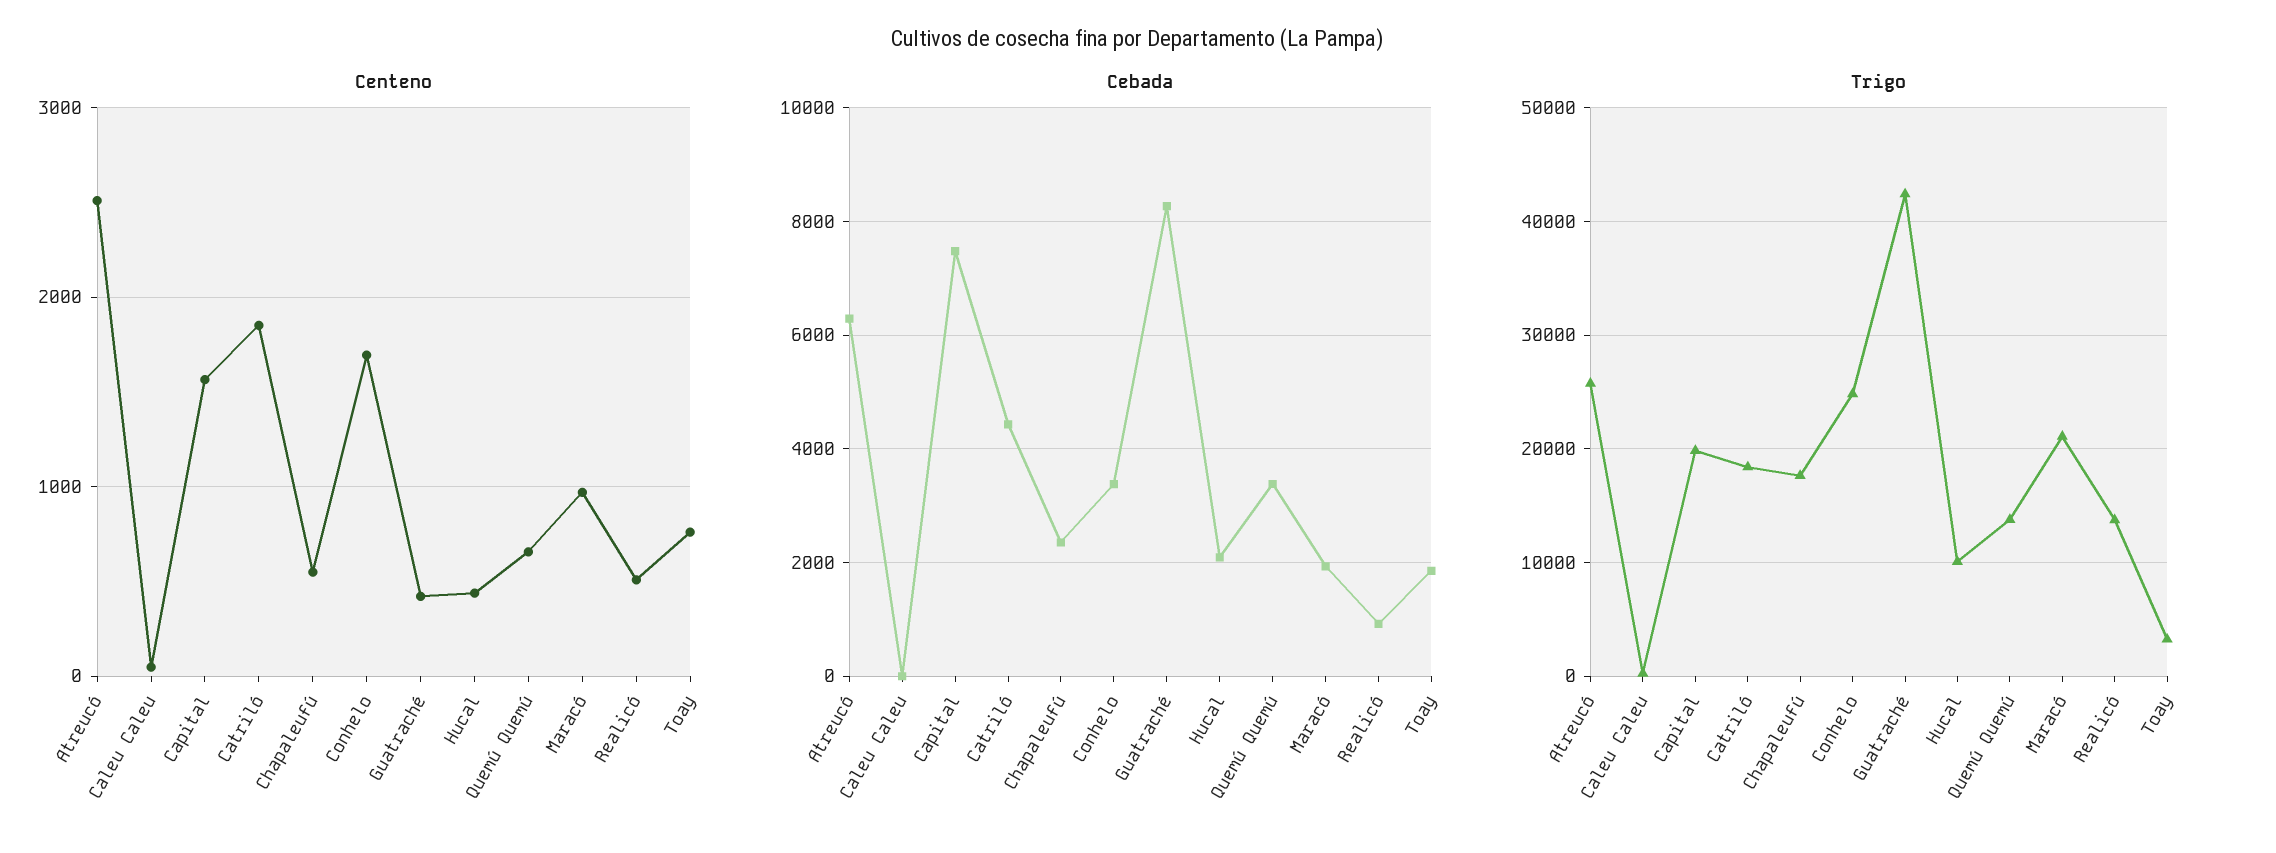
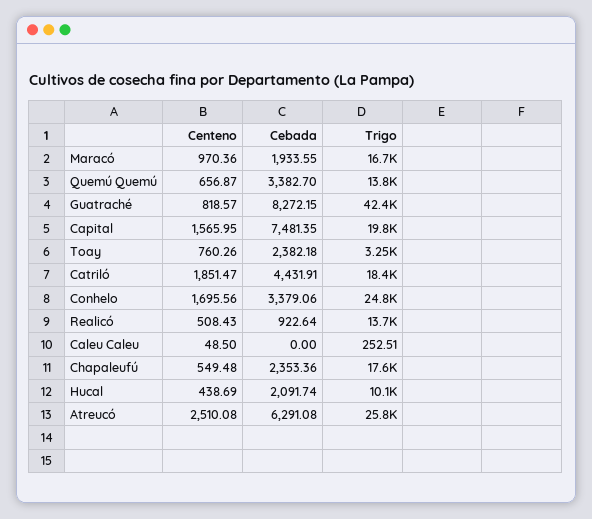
Centeno, Guatraché: 400 -> 818.57
Cebada, Toay: 1800 -> 2382.18
Trigo, Maracó: 21000 -> 16700

